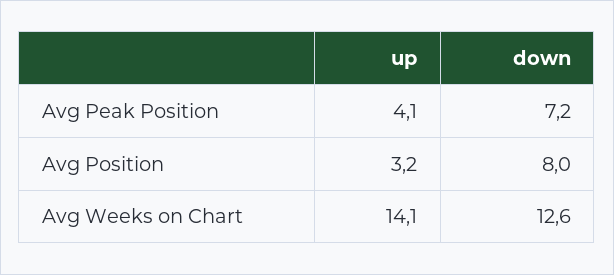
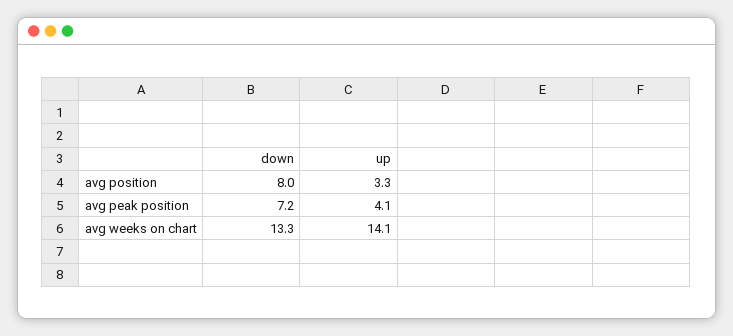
up, Avg Position: 3.2 -> 3.3
down, Avg Weeks on Chart: 12.6 -> 13.3

